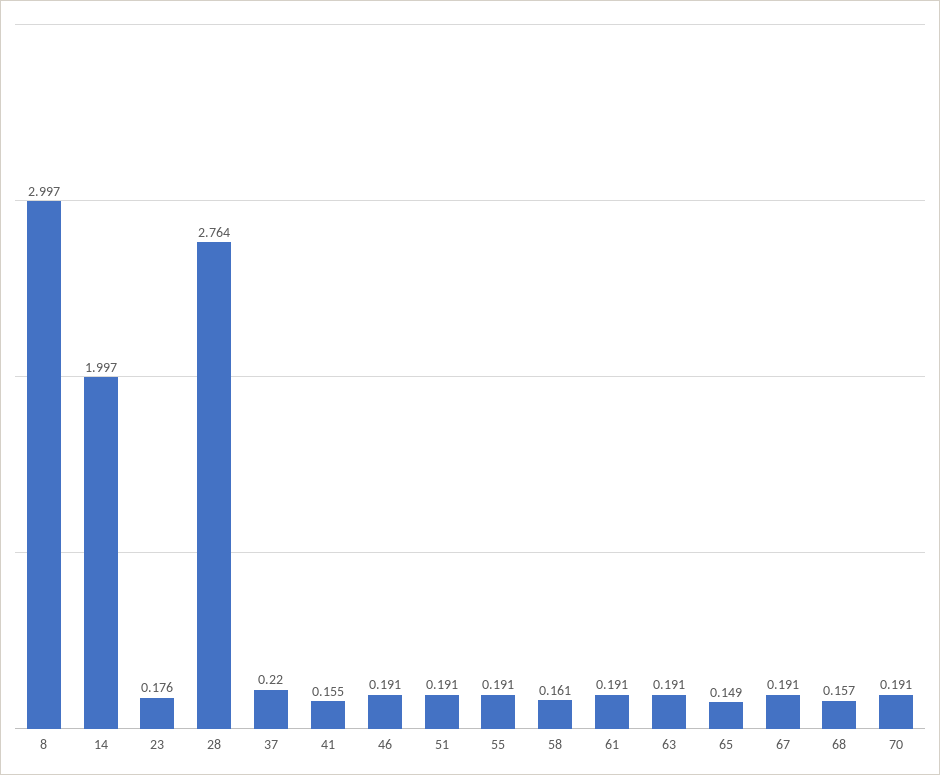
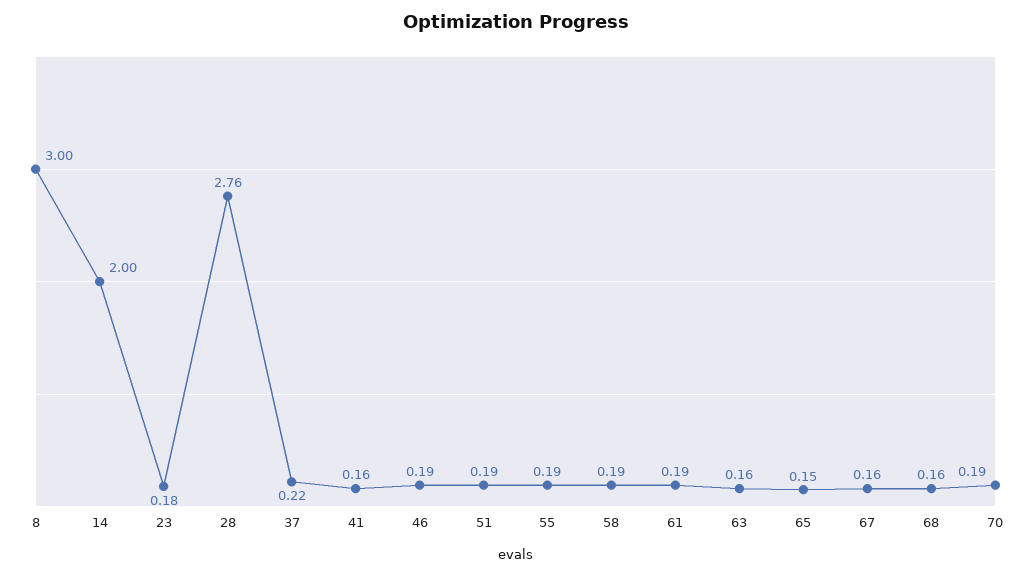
58: 0.161 -> 0.19
63: 0.191 -> 0.16
67: 0.191 -> 0.16

